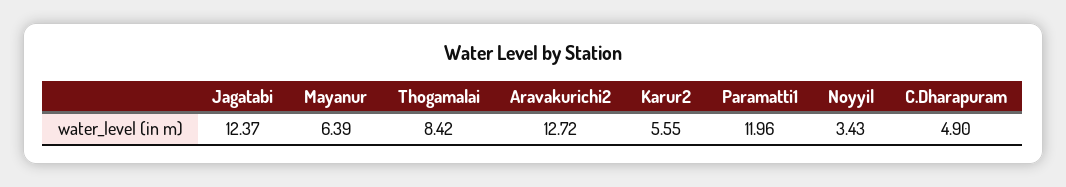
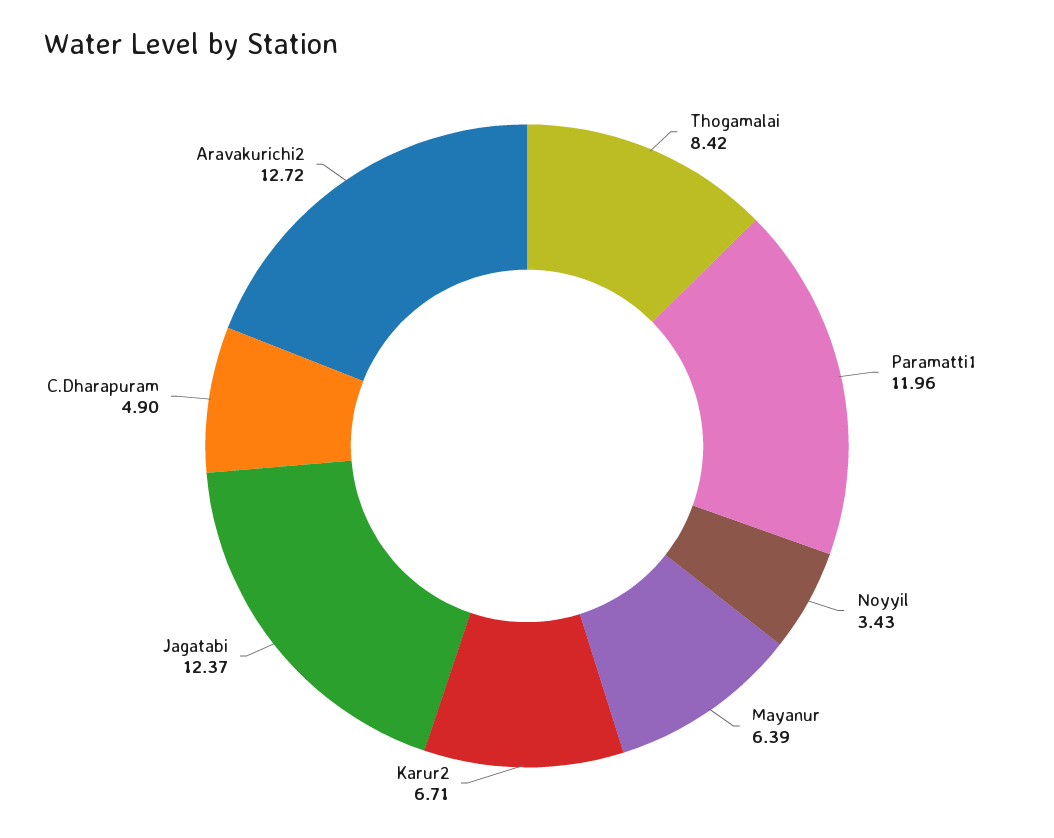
Karur2: 5.55 -> 6.71

